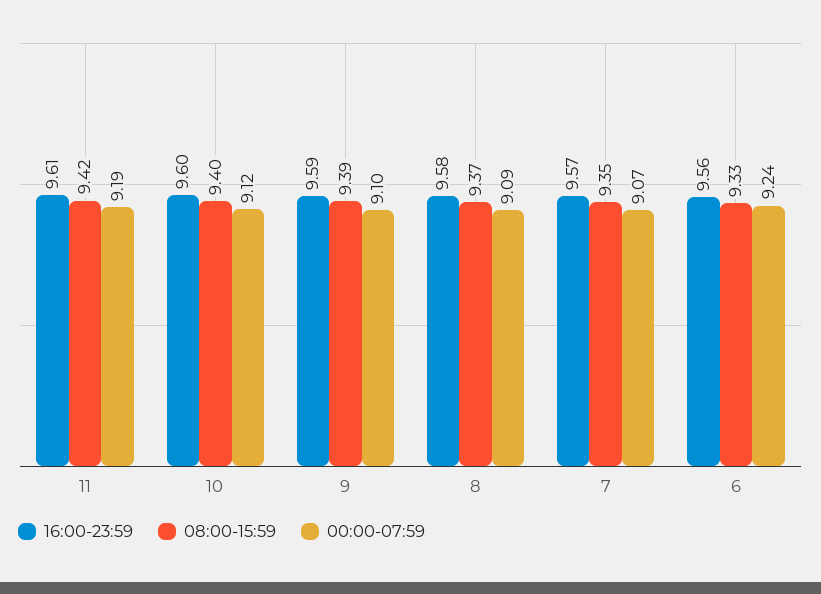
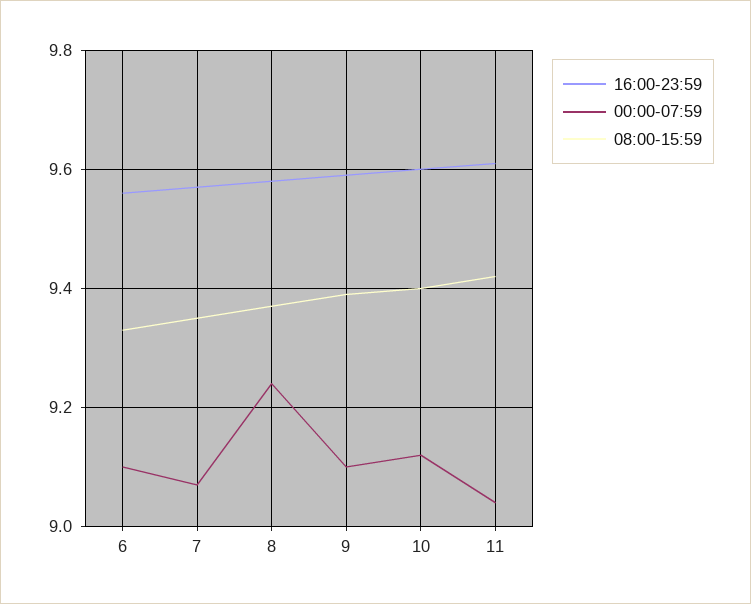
00:00-07:59, 11: 9.19 -> 9.05
00:00-07:59, 8: 9.09 -> 9.25
00:00-07:59, 6: 9.24 -> 9.1

